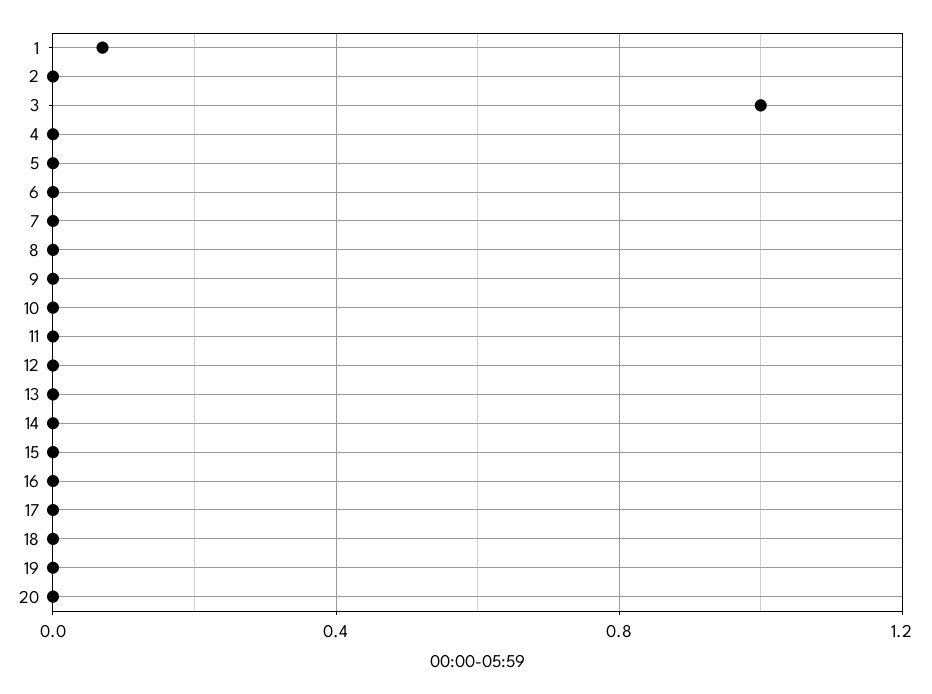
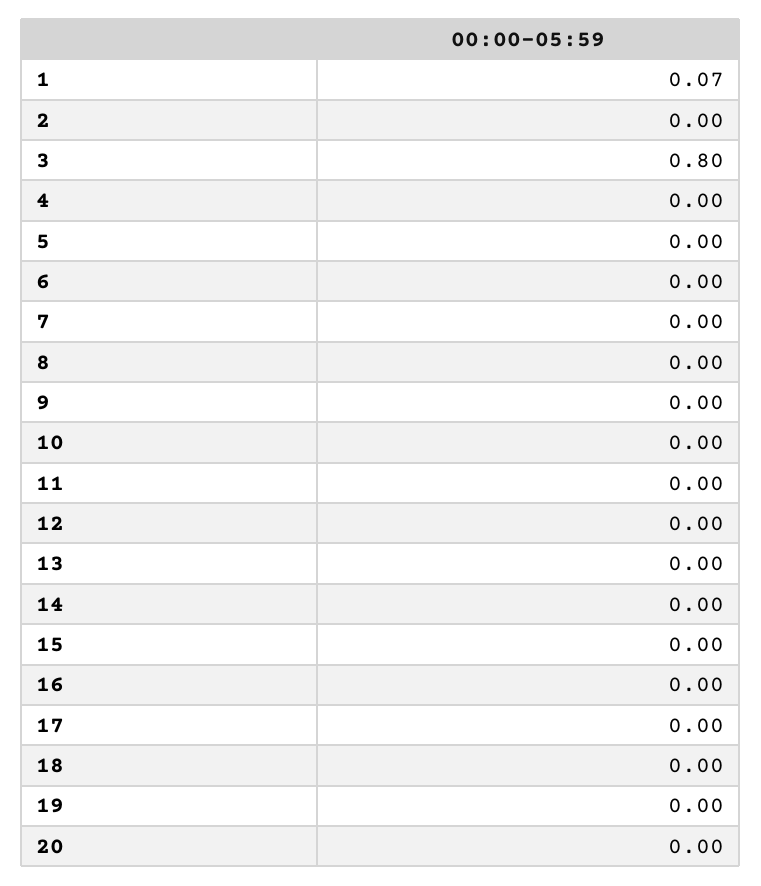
3: 1 -> 0.8

